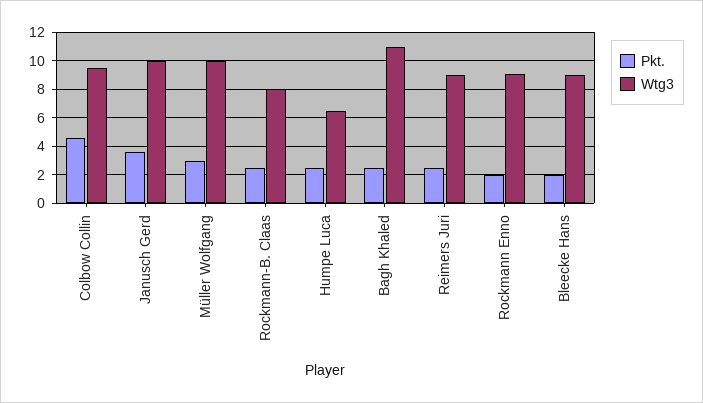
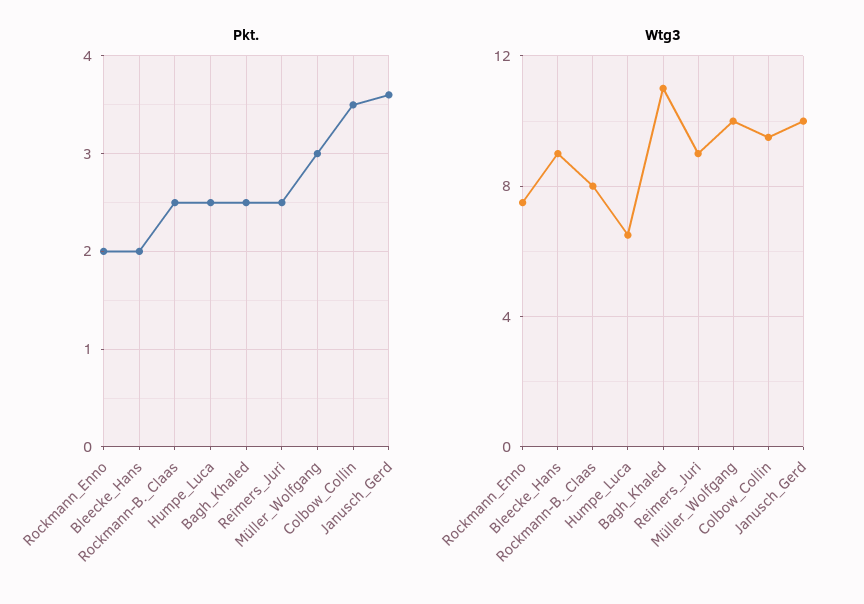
Pkt., Colbow Collin: 4.5 -> 3.5
Wtg3, Rockmann Enno: 9 -> 7.5

